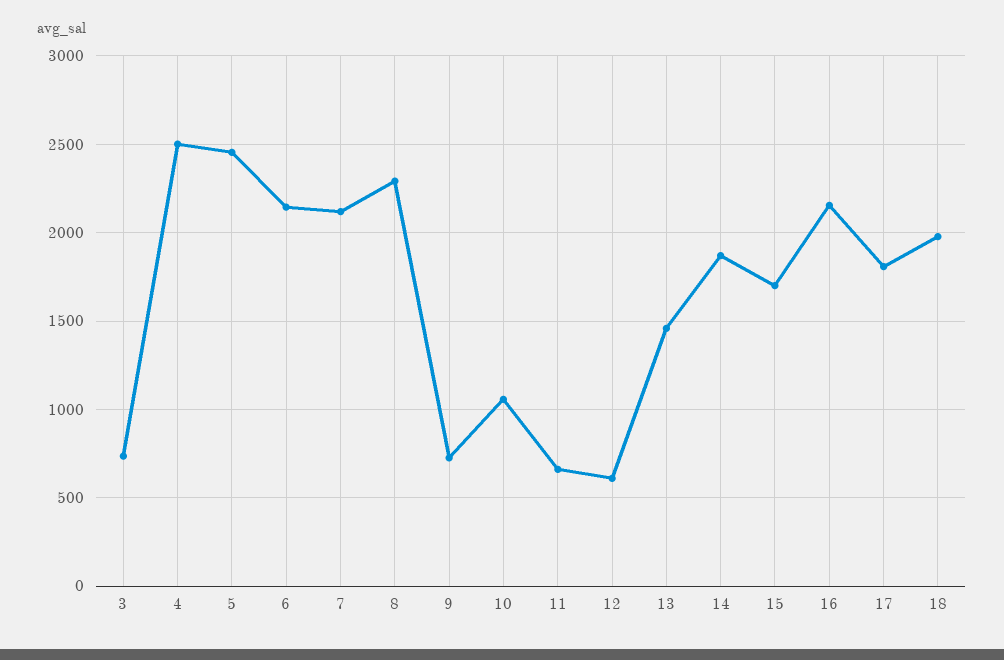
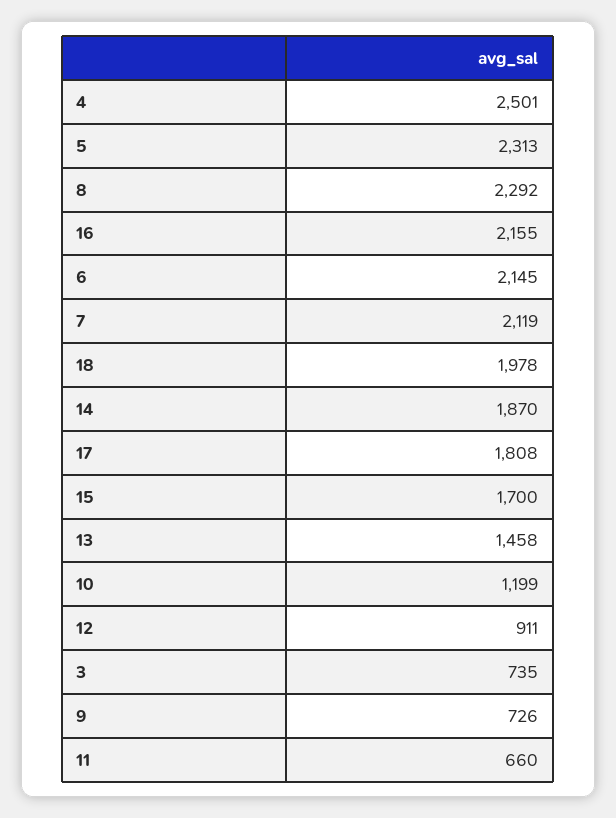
5: 2450 -> 2313
10: 1050 -> 1199
12: 600 -> 911

